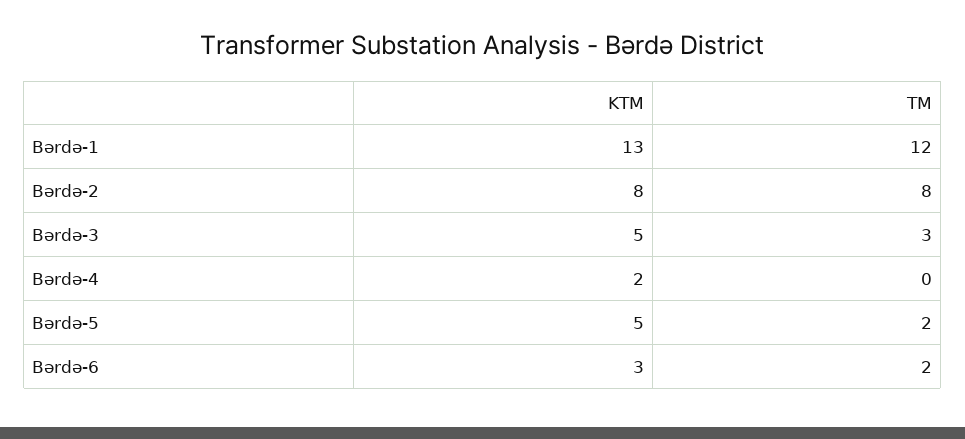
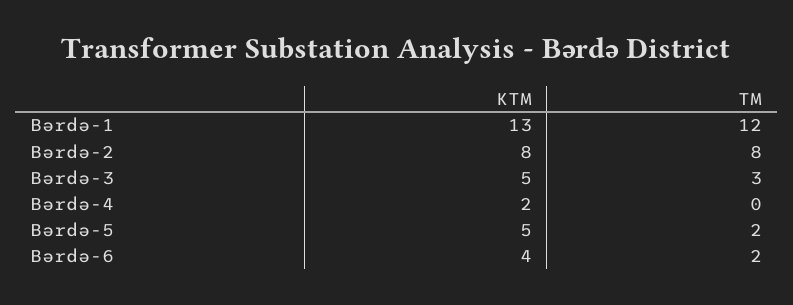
KTM, Bərdə-6: 3 -> 4

